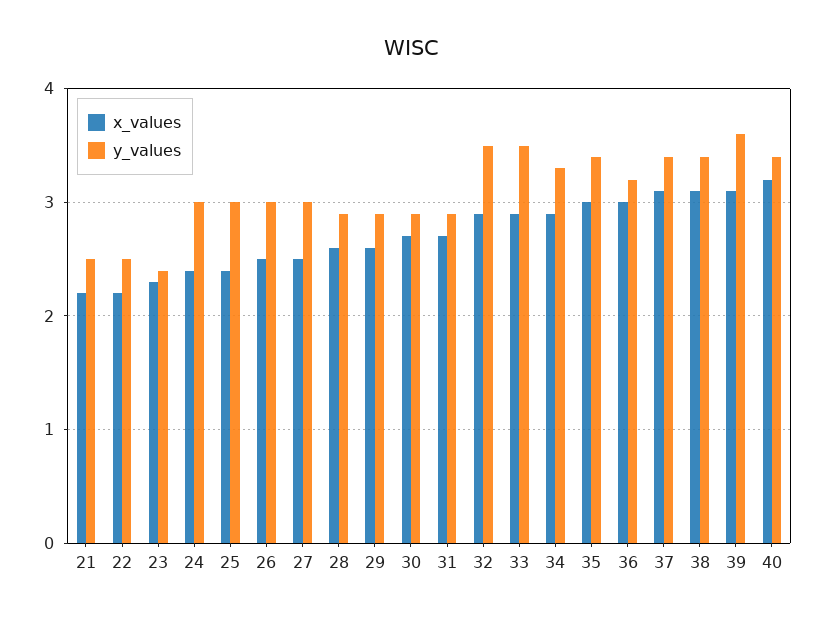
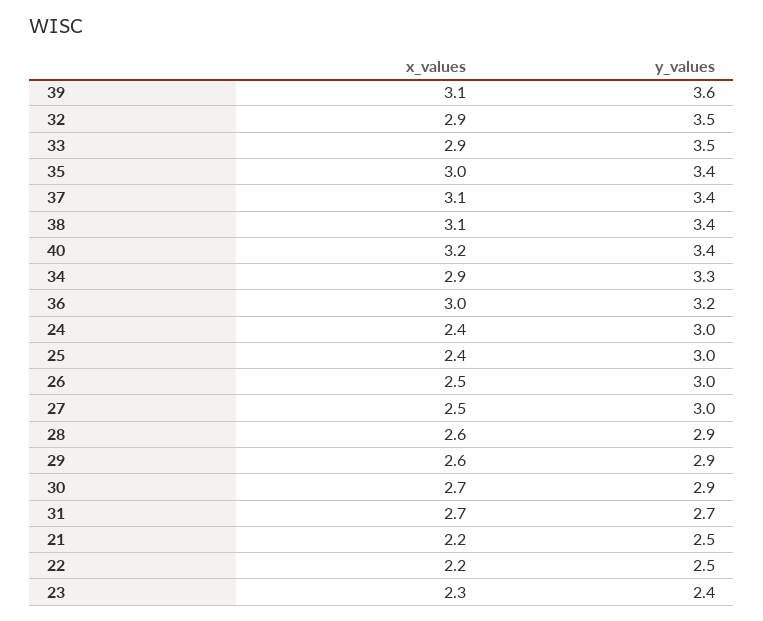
y_values, 31: 2.9 -> 2.7

